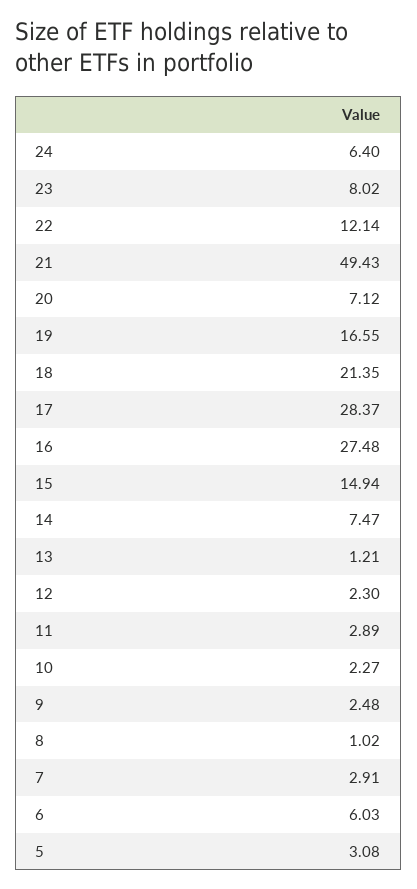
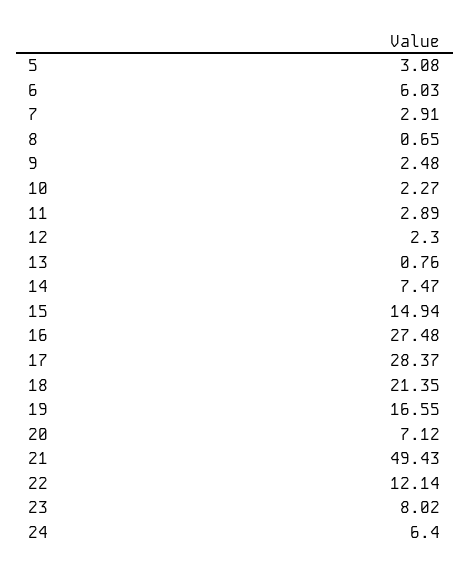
13: 1.21 -> 0.76
8: 1.02 -> 0.65

